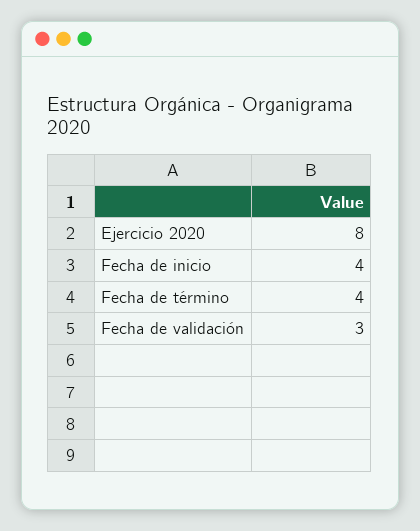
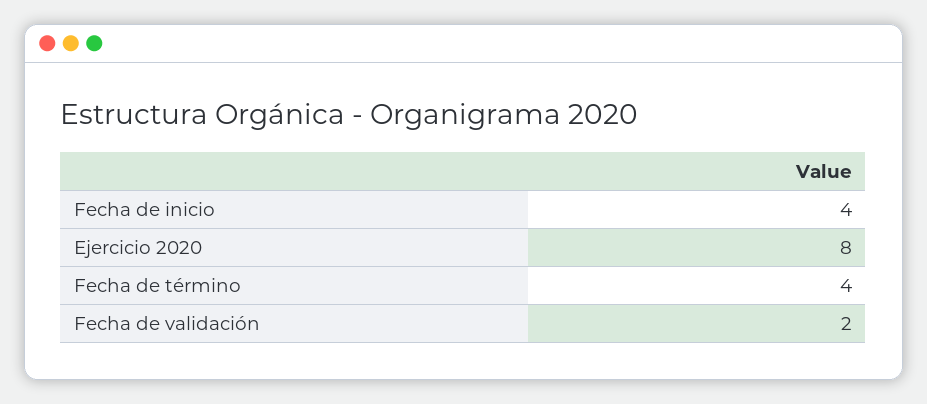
Fecha de validación: 3 -> 2

